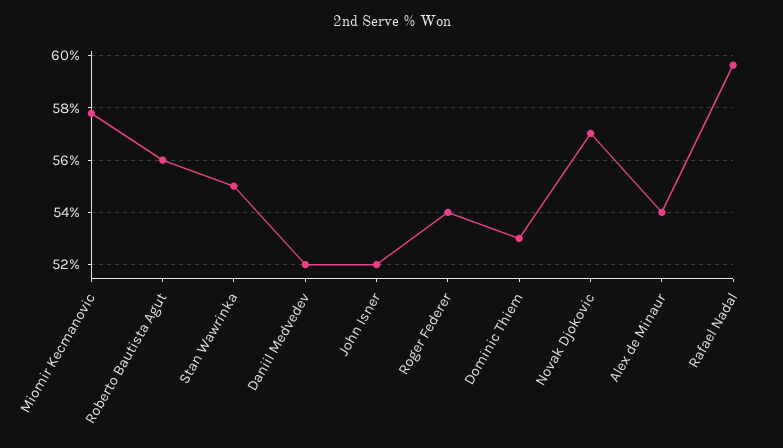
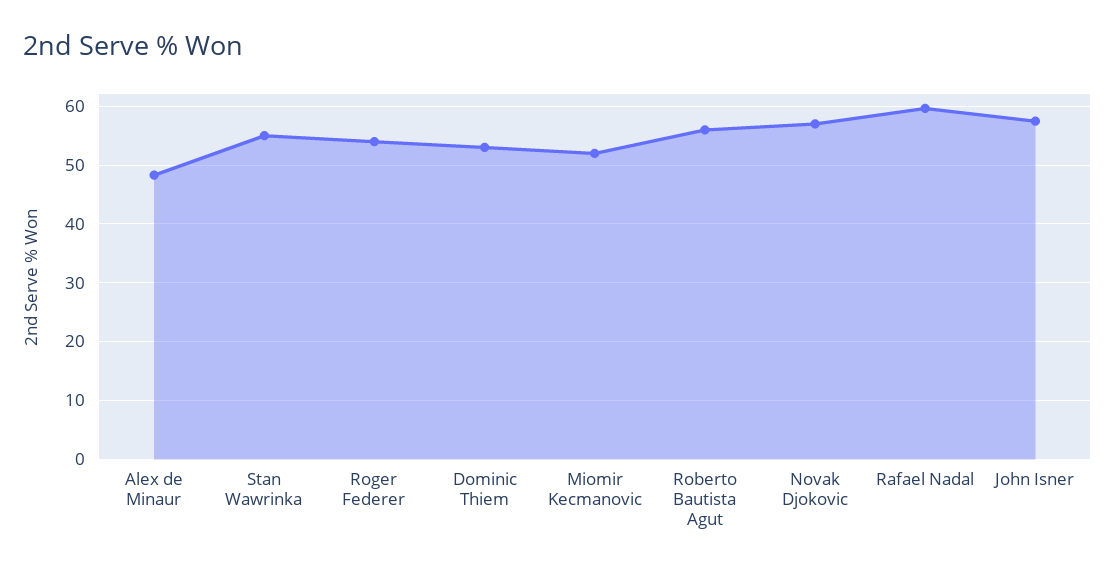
Miomir Kecmanovic: 57.75 -> 52
Daniil Medvedev: 52 -> none
John Isner: 52 -> 58
Alex de Minaur: 54 -> 48

